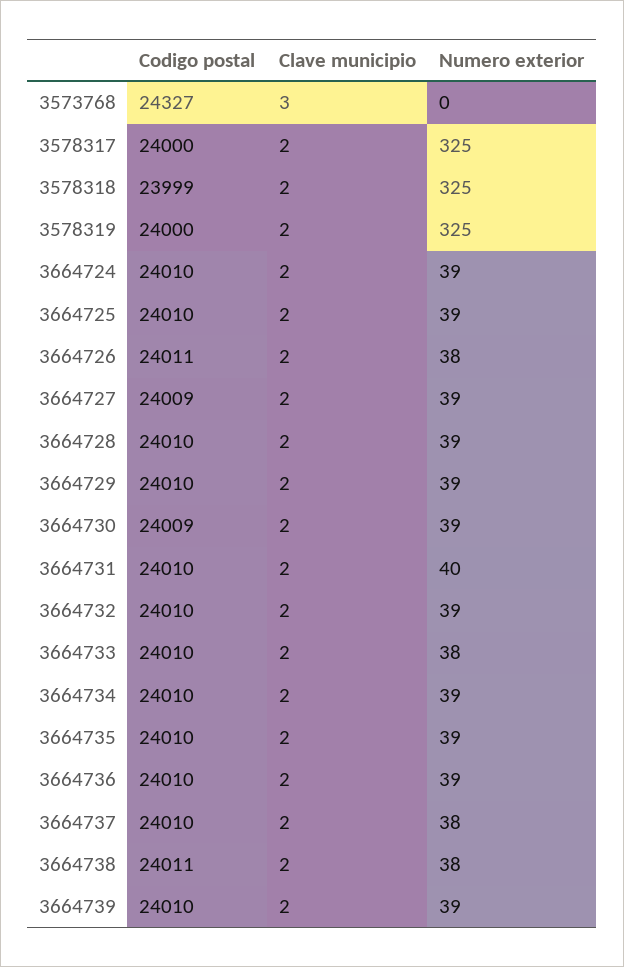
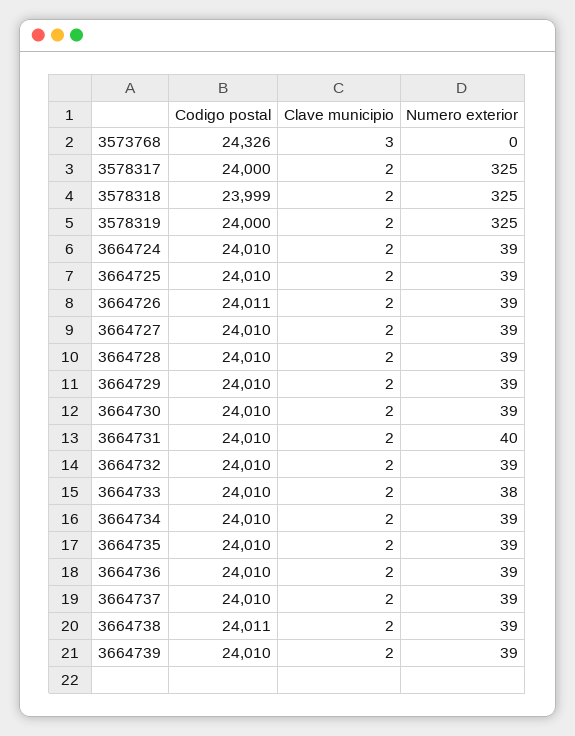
Codigo postal, 3573768: 24327 -> 24326
Numero exterior, 3664726: 38 -> 39
Codigo postal, 3664727: 24009 -> 24010
Codigo postal, 3664730: 24009 -> 24010
Numero exterior, 3664737: 38 -> 39
Numero exterior, 3664738: 38 -> 39

